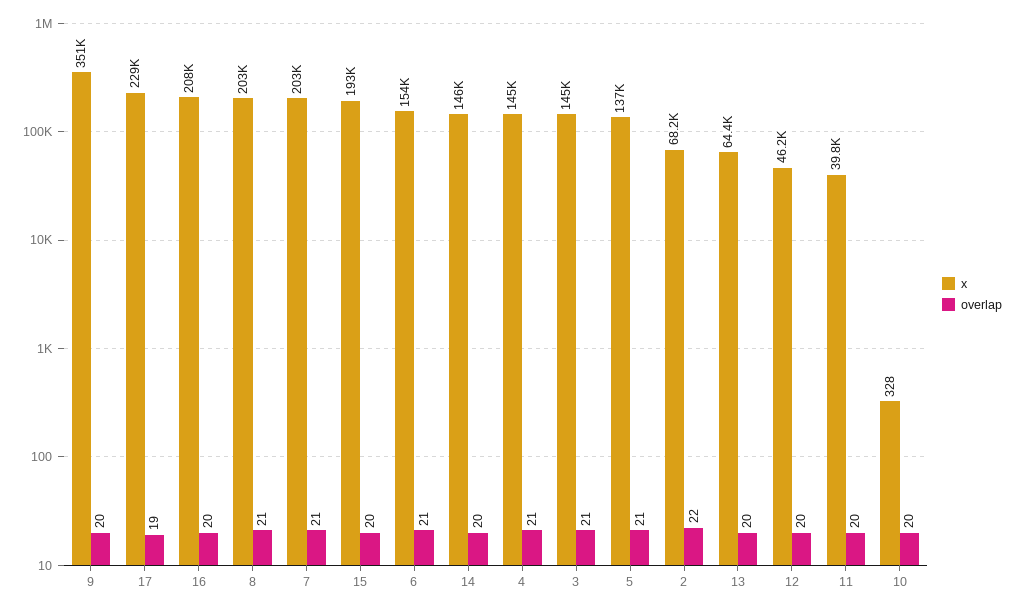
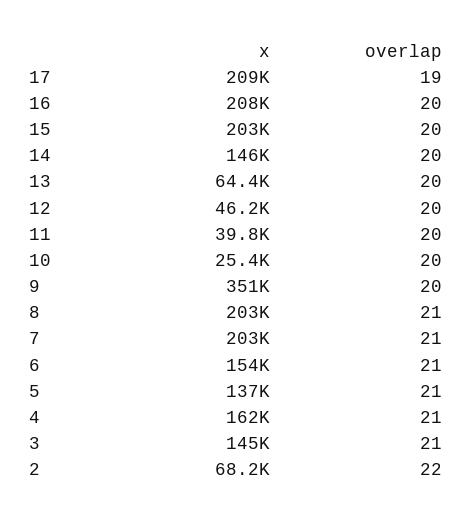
x, 17: 229000 -> 209000
x, 15: 193000 -> 203000
x, 4: 145000 -> 162000
x, 10: 328 -> 25400

